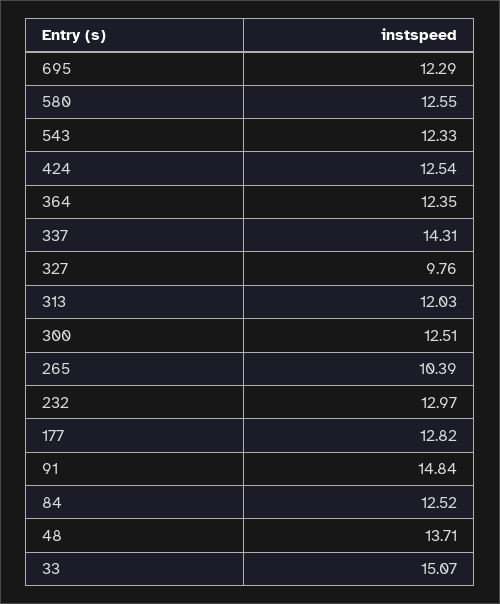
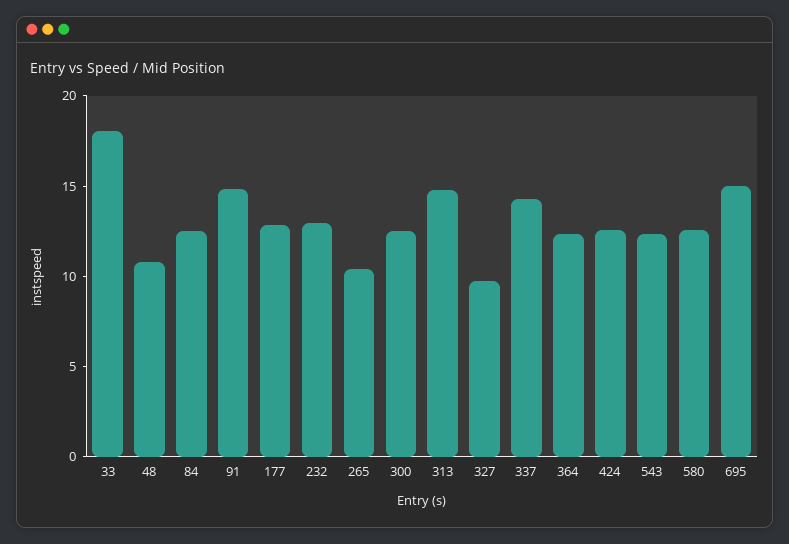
695: 12.29 -> 15
313: 12.03 -> 15
48: 13.71 -> 11
33: 15.07 -> 18

